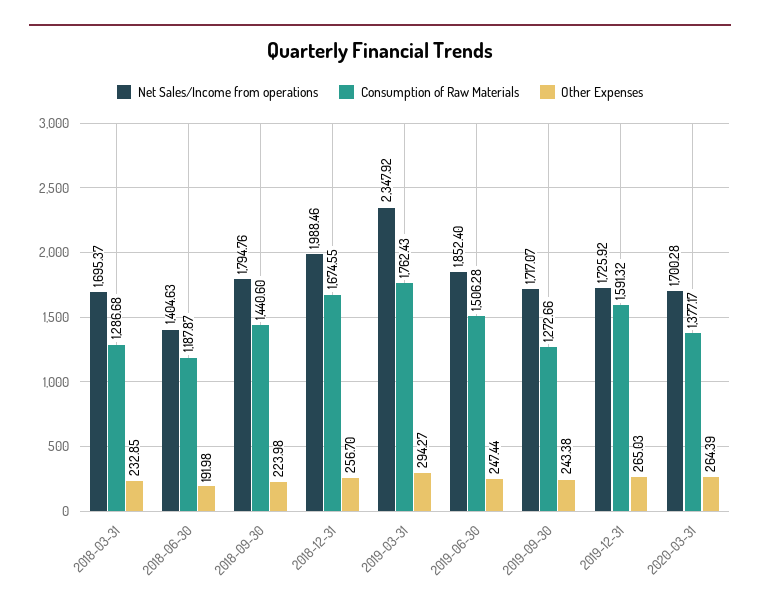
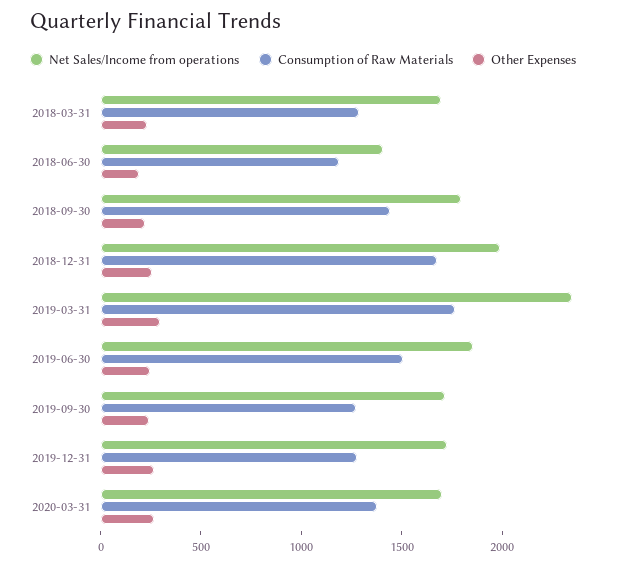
Consumption of Raw Materials, 2019-12-31: 1591.32 -> 1300

